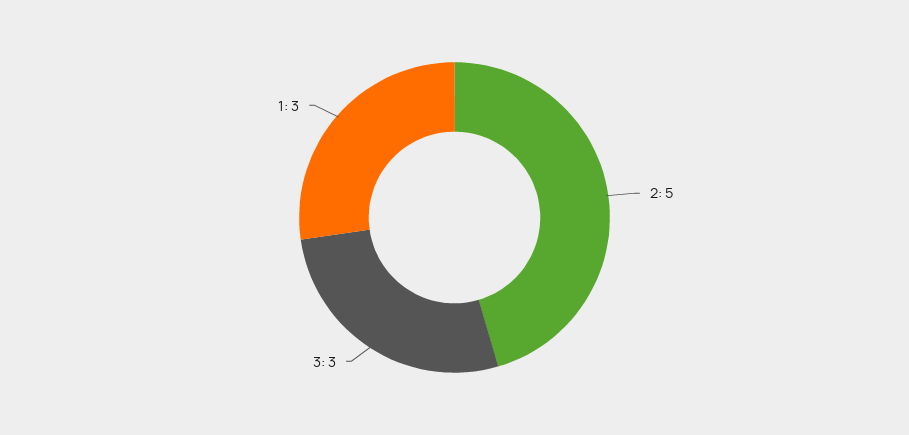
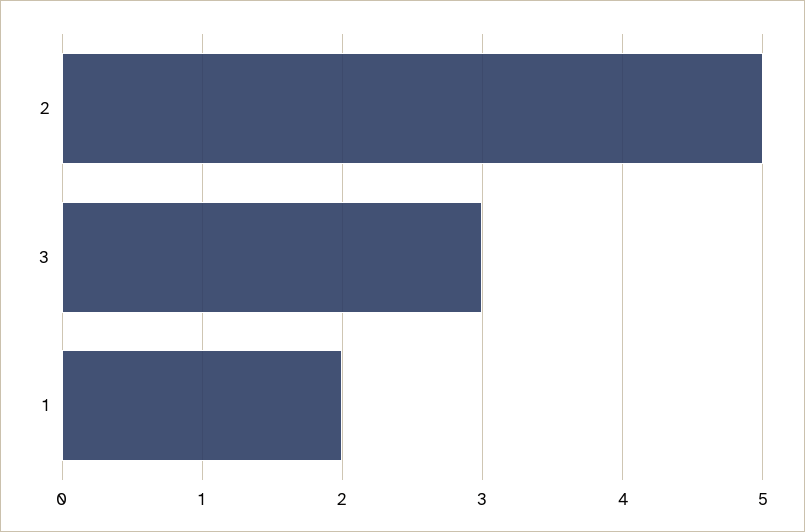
1: 3 -> 2

